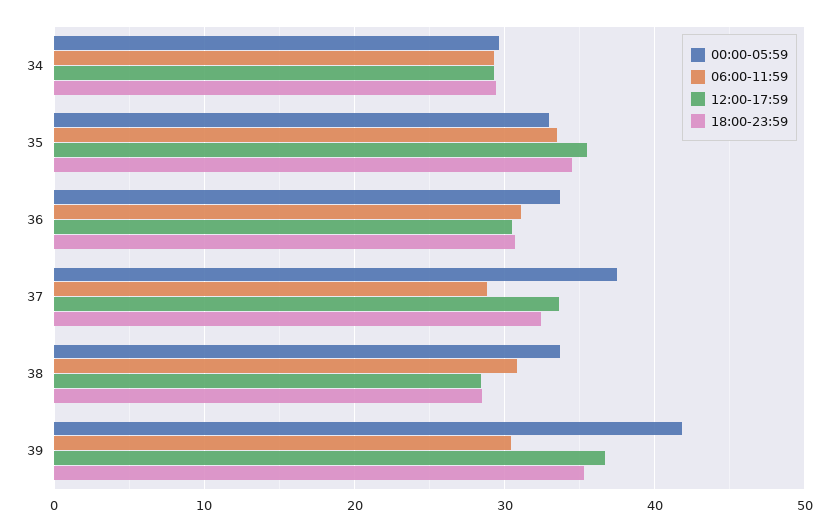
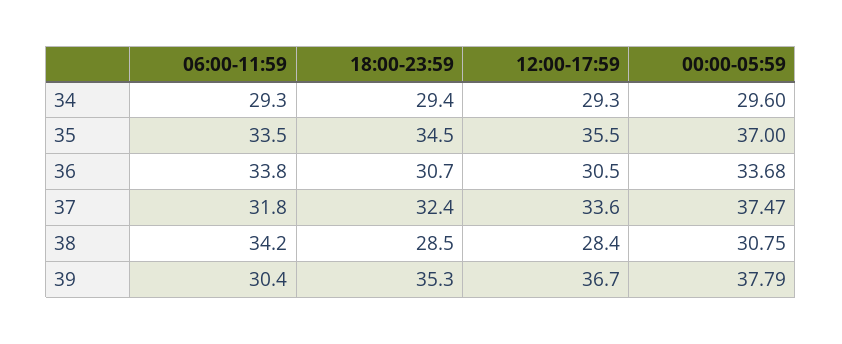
00:00-05:59, 35: 33 -> 37
06:00-11:59, 36: 31 -> 33.8
06:00-11:59, 37: 29 -> 31.8
00:00-05:59, 38: 34 -> 30.75
06:00-11:59, 38: 31 -> 34.2
00:00-05:59, 39: 42 -> 37.79

